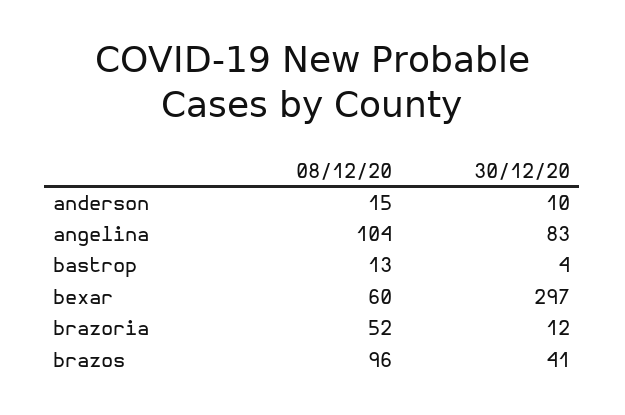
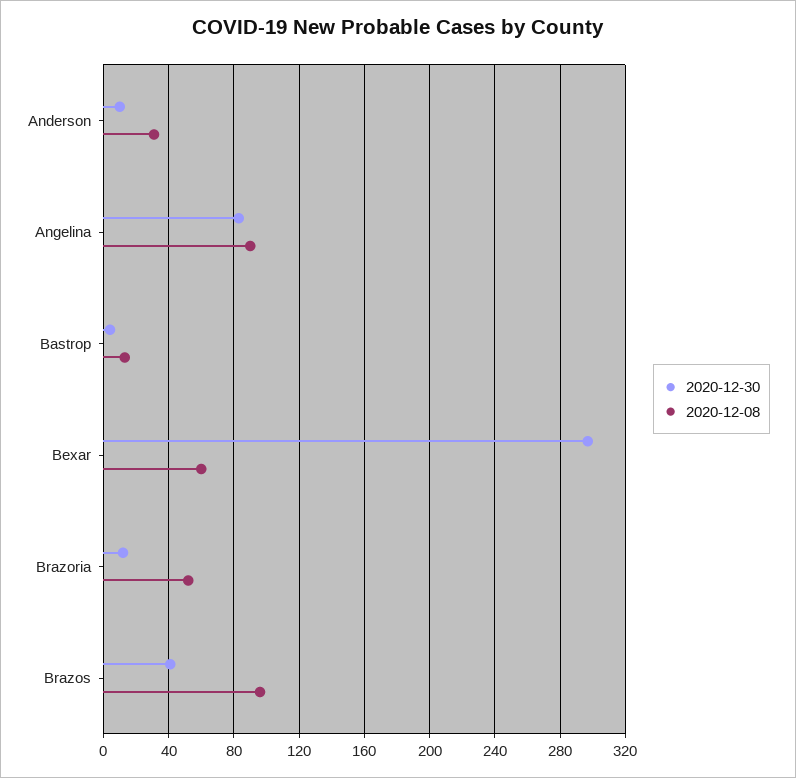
08/12/20, anderson: 15 -> 30
08/12/20, angelina: 104 -> 90

